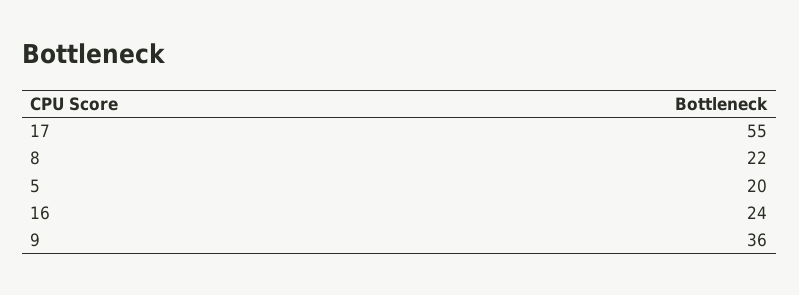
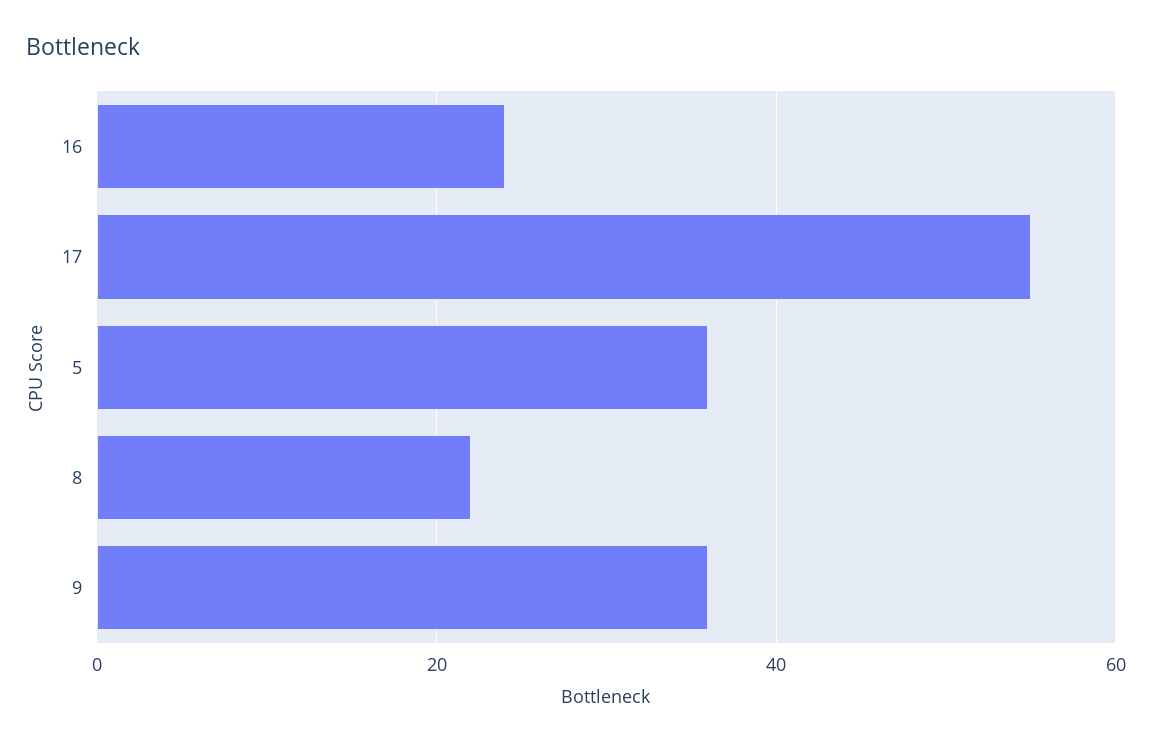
5: 20 -> 35

